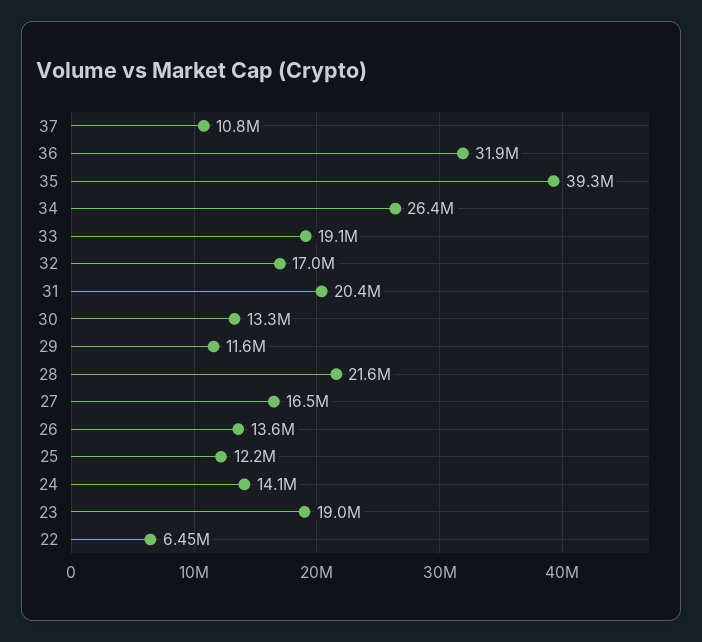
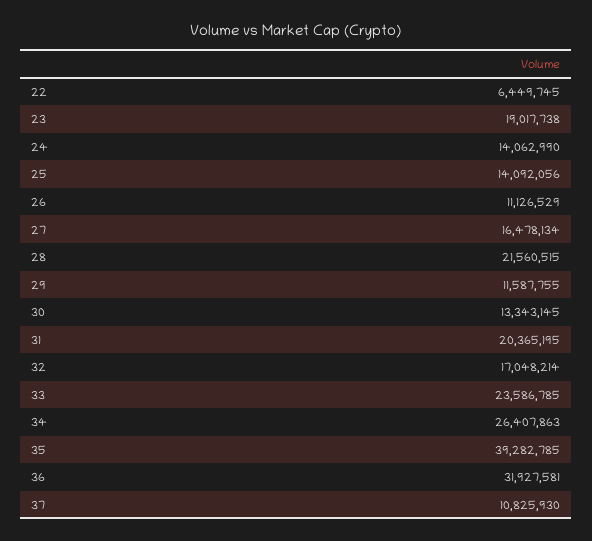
33: 19100000 -> 23586785
26: 13600000 -> 11126529
25: 12200000 -> 14092056

